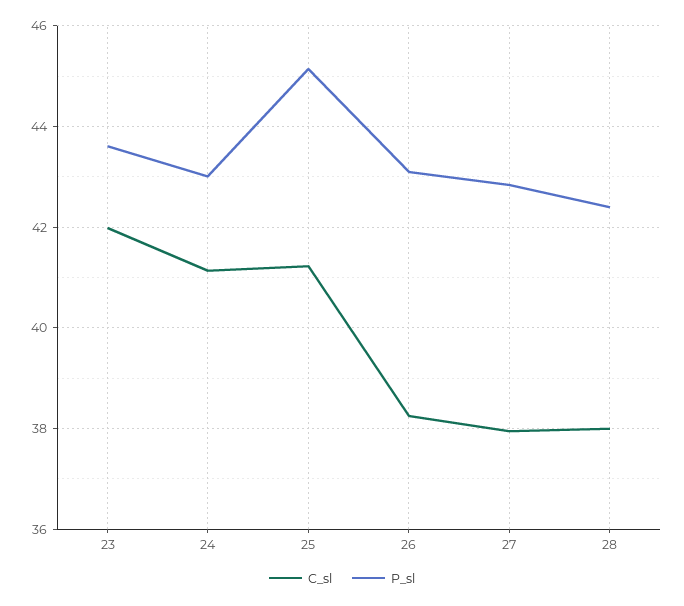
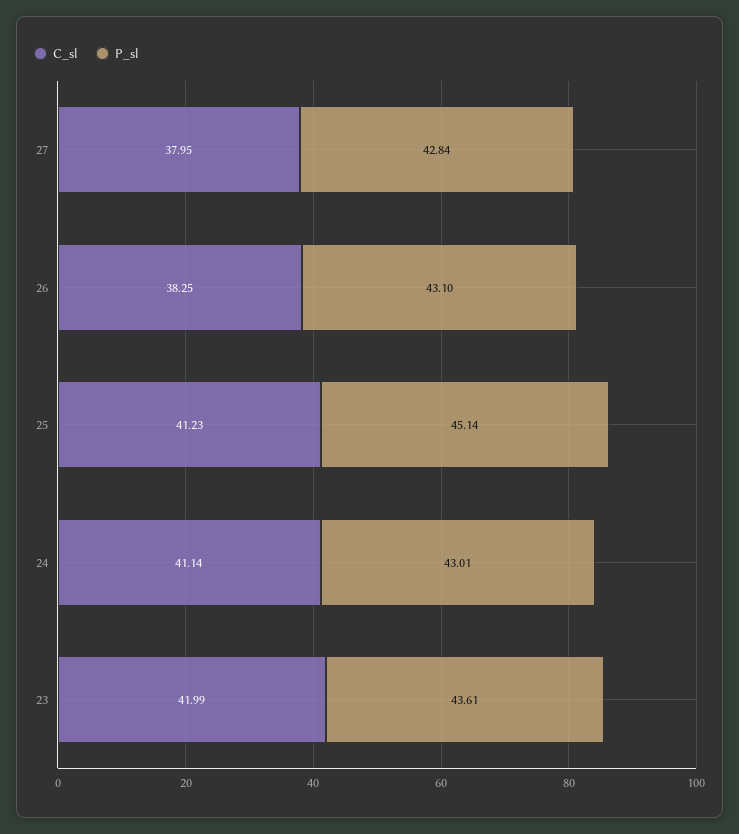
C_sl, 28: 38 -> none
P_sl, 28: 42.4 -> none

